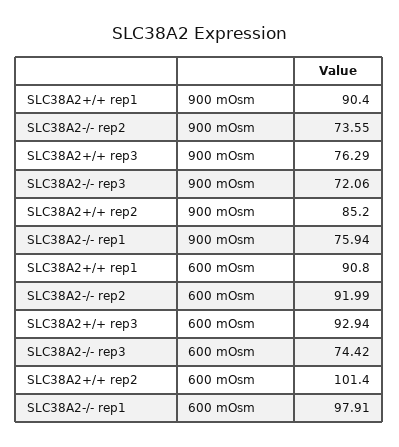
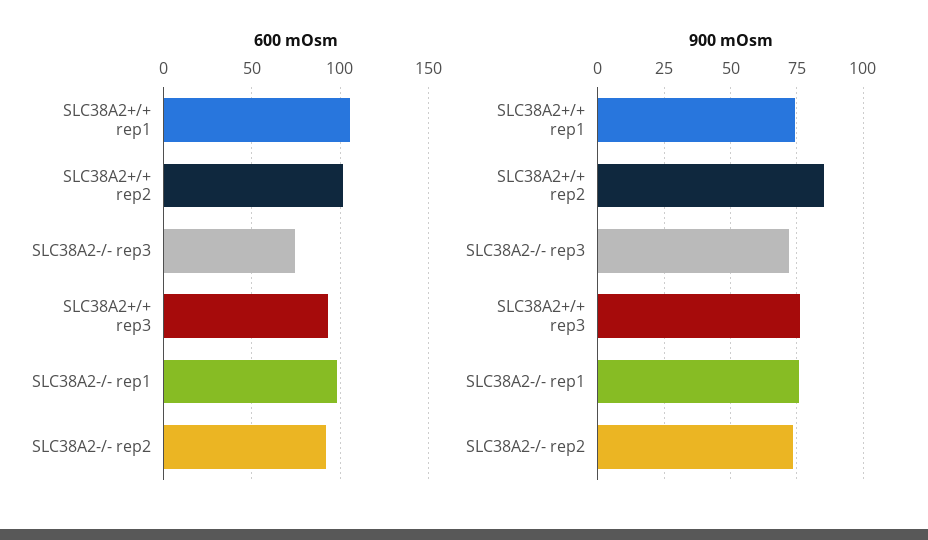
900 mOsm, SLC38A2+/+ rep1: 90.4 -> 75
600 mOsm, SLC38A2+/+ rep1: 90.8 -> 105

